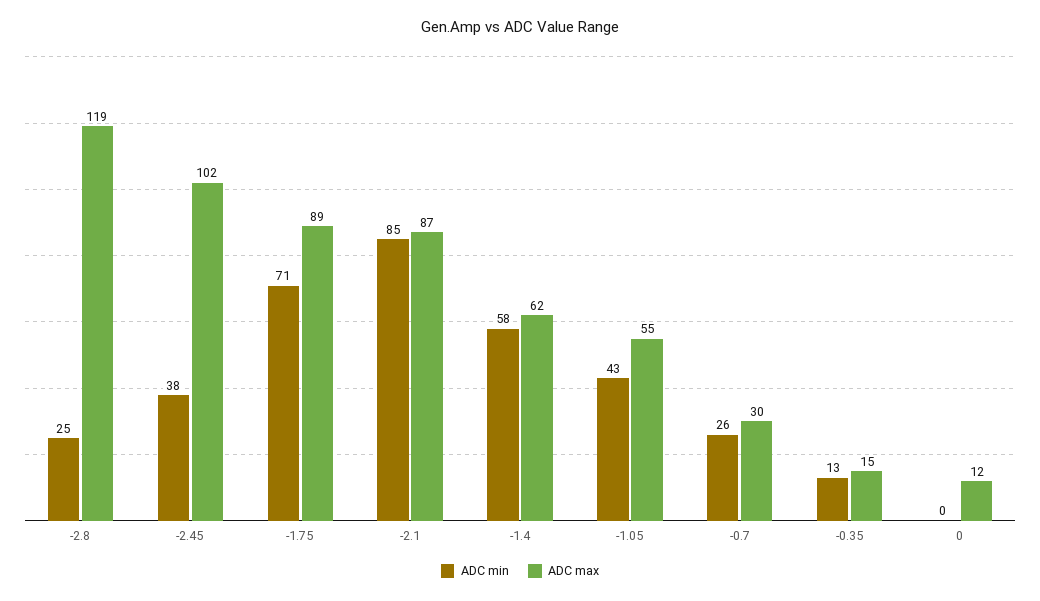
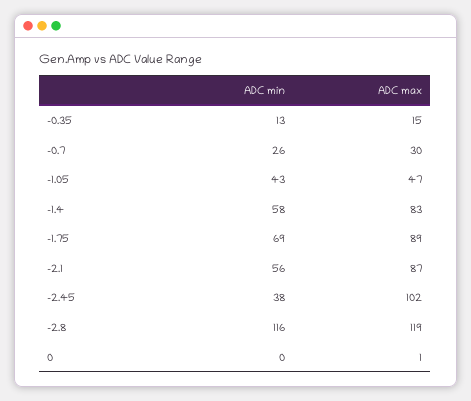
ADC min, -2.8: 25 -> 116
ADC min, -1.75: 71 -> 69
ADC min, -2.1: 85 -> 56
ADC max, -1.4: 62 -> 83
ADC max, -1.05: 55 -> 47
ADC max, 0: 12 -> 1

